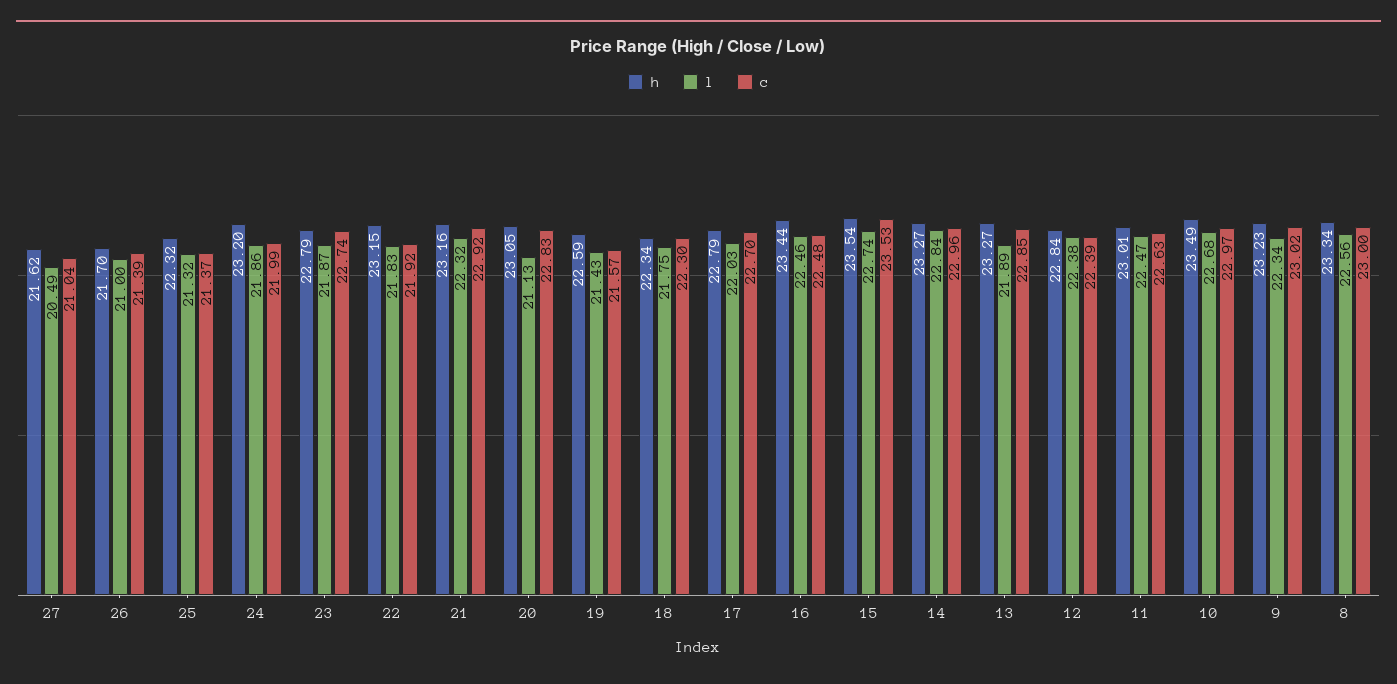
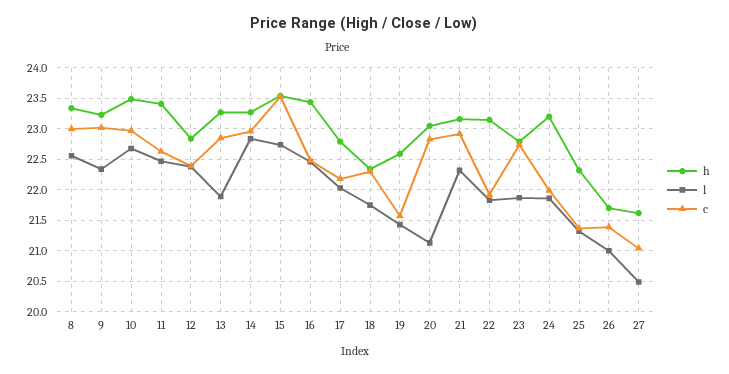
c, 17: 22.7 -> 22.2
h, 11: 23.01 -> 23.4

